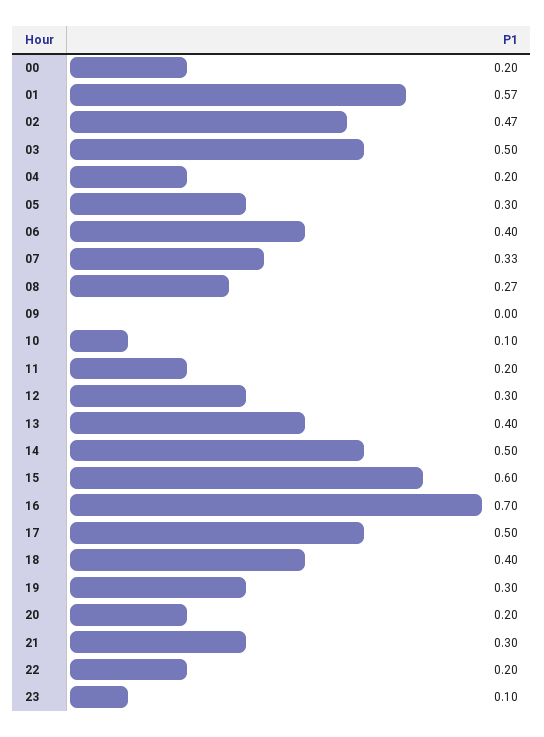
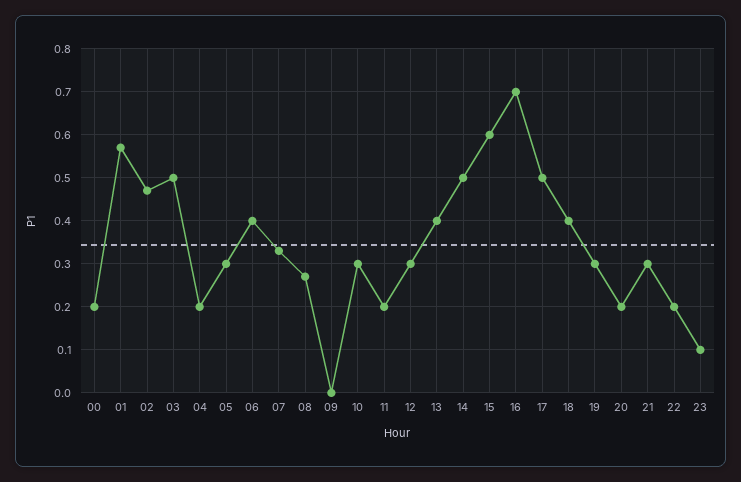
10: 0.1 -> 0.3

